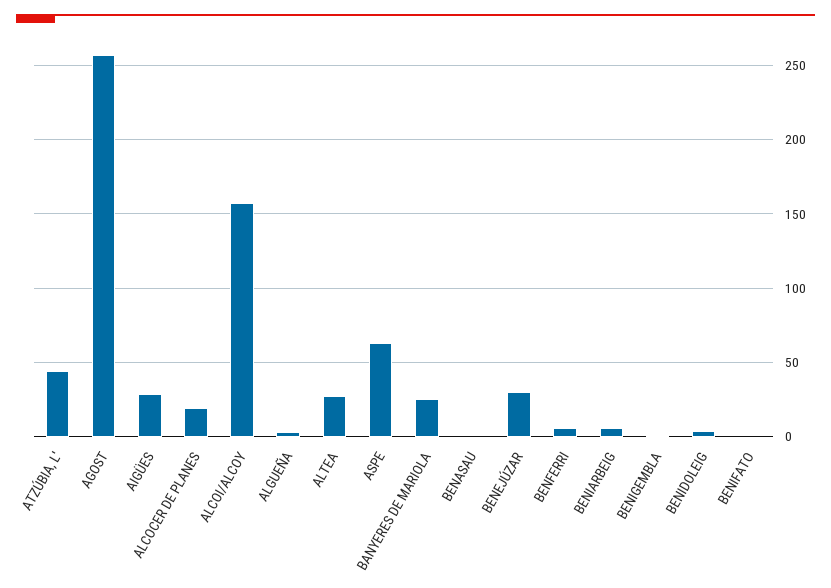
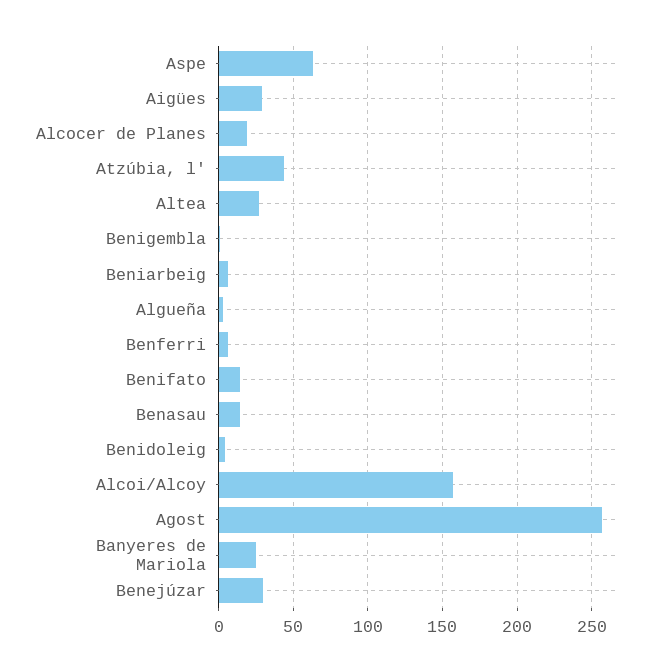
BENASAU: 0 -> 15
BENIFATO: 0 -> 15

